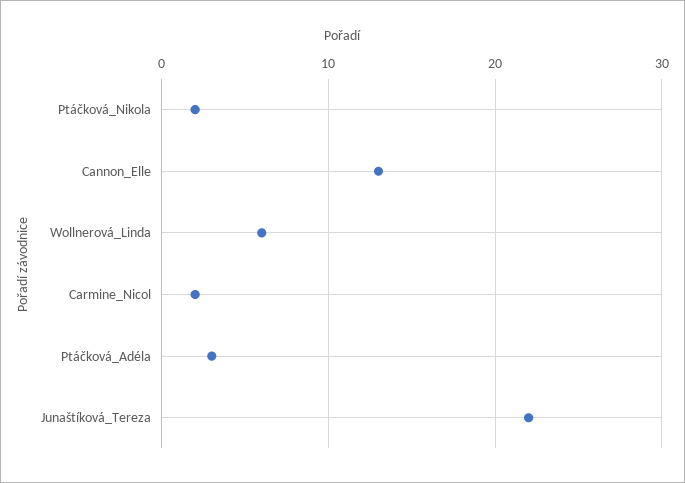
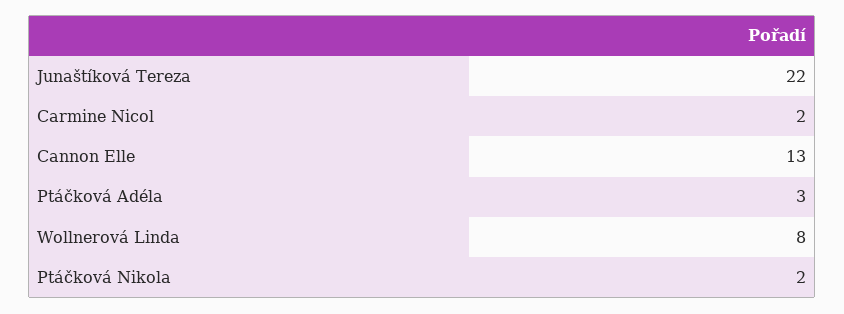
Wollnerová_Linda: 6 -> 8

